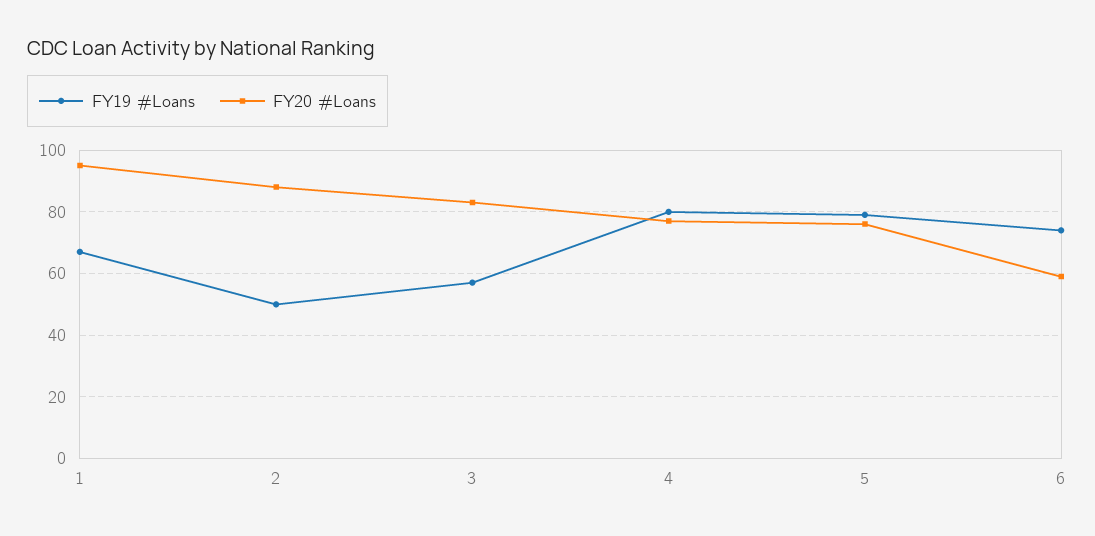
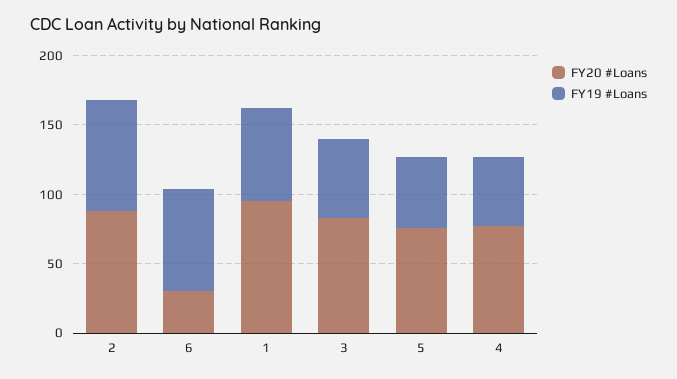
FY19 #Loans, 2: 50 -> 80
FY19 #Loans, 4: 80 -> 50
FY19 #Loans, 5: 80 -> 50
FY20 #Loans, 6: 60 -> 30

